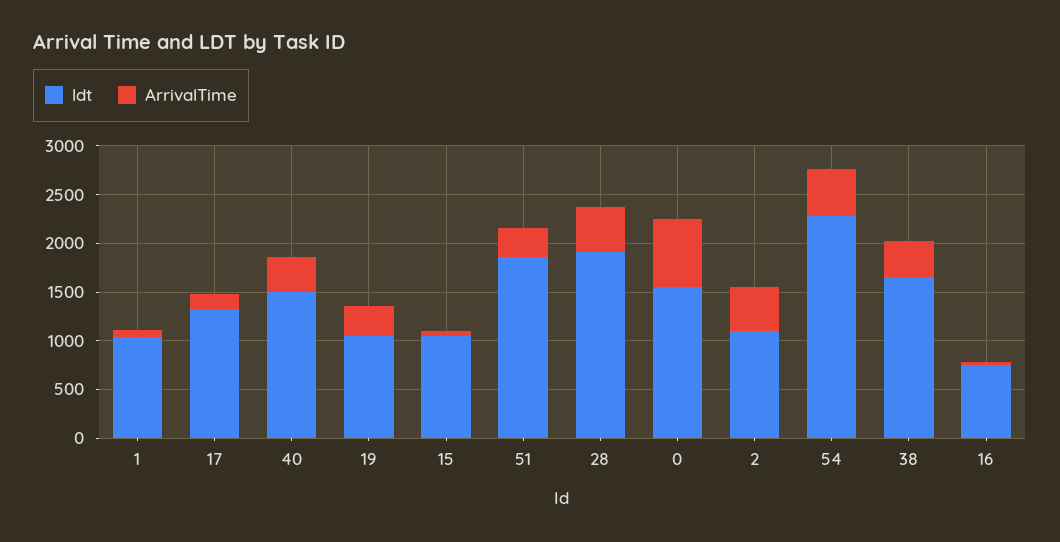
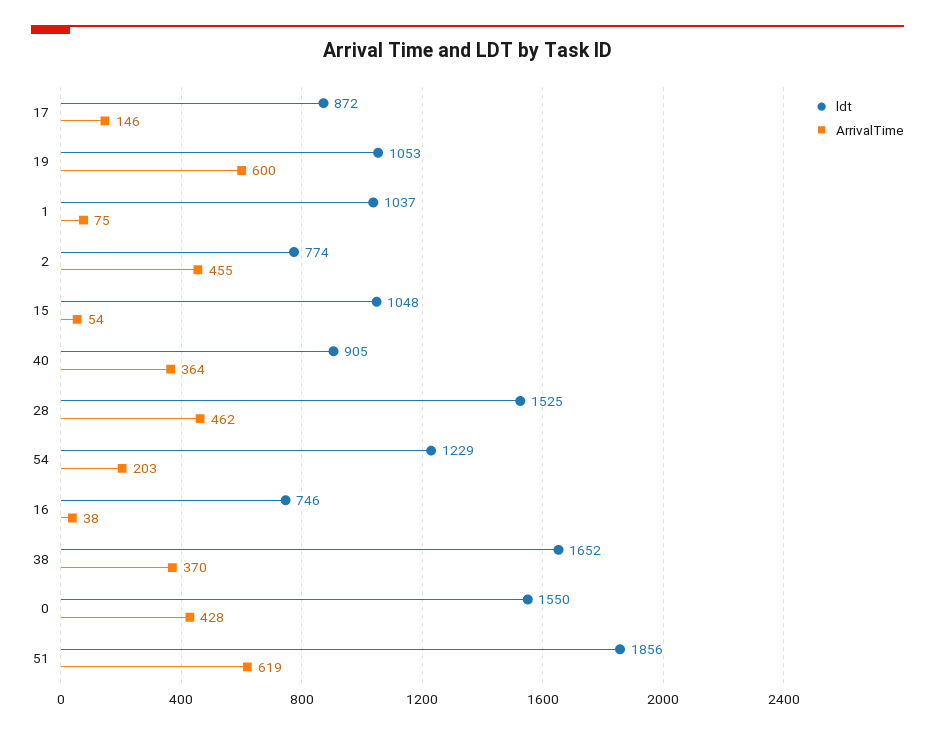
ldt, 17: 1300 -> 872
ldt, 40: 1500 -> 905
ArrivalTime, 19: 300 -> 600
ArrivalTime, 51: 300 -> 619
ldt, 28: 1900 -> 1525
ArrivalTime, 0: 700 -> 428
ldt, 2: 1100 -> 774
ldt, 54: 2300 -> 1229
ArrivalTime, 54: 500 -> 203

